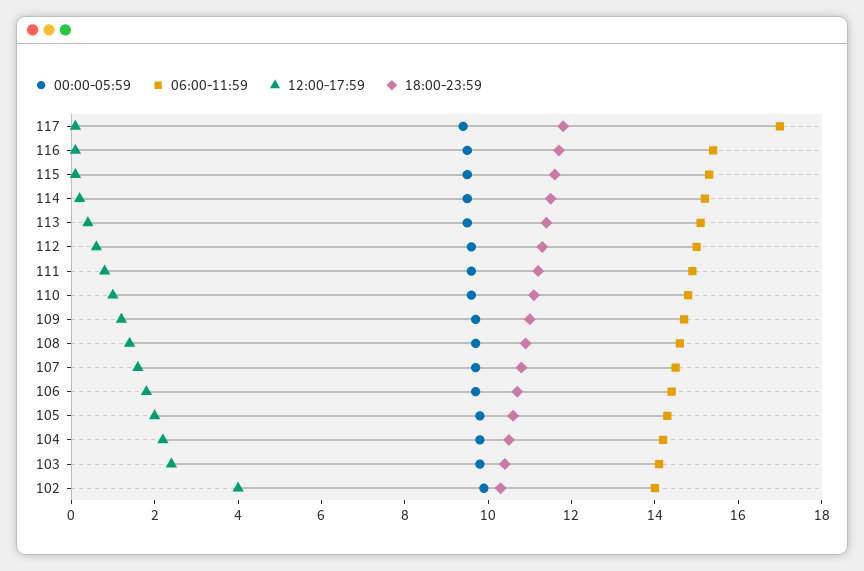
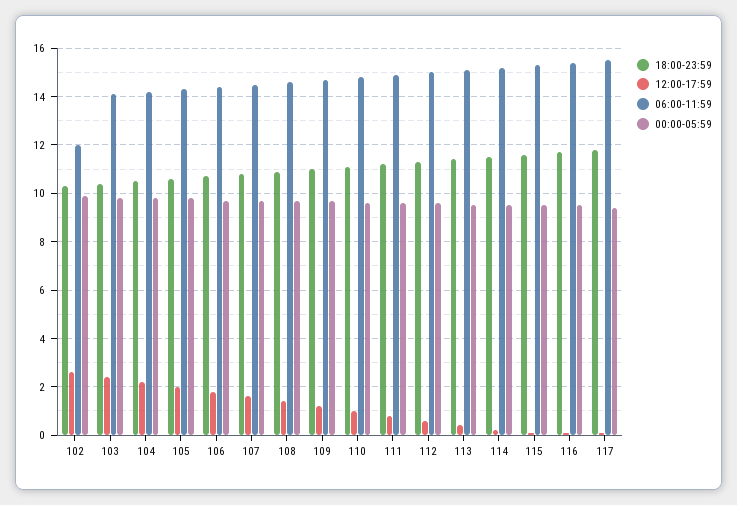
06:00-11:59, 117: 17 -> 15.5
06:00-11:59, 102: 14 -> 12
12:00-17:59, 102: 4 -> 2.5

